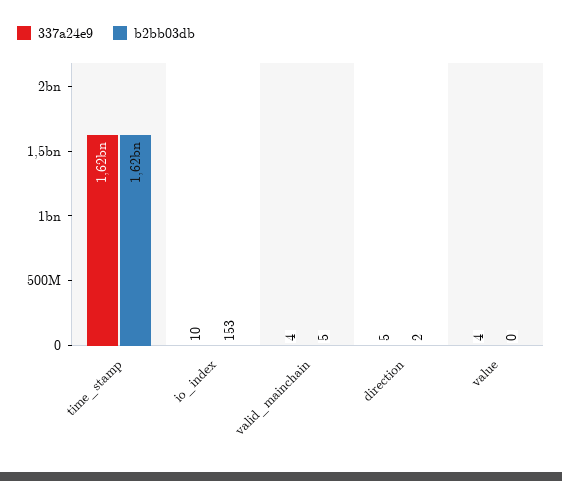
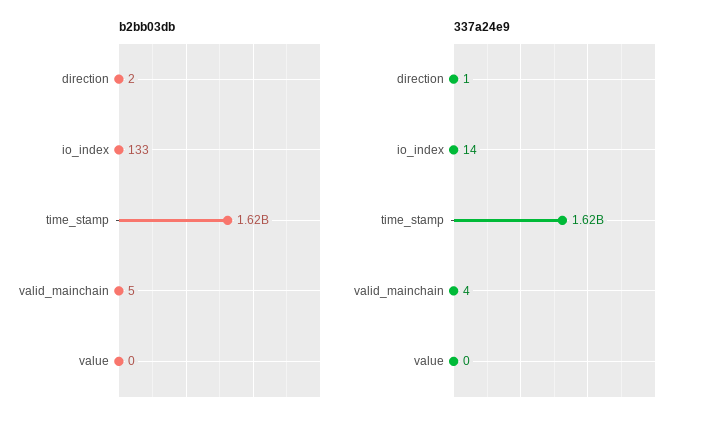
337a24e9, io_index: 10 -> 14
b2bb03db, io_index: 153 -> 133
337a24e9, direction: 5 -> 1
337a24e9, value: 4 -> 0

